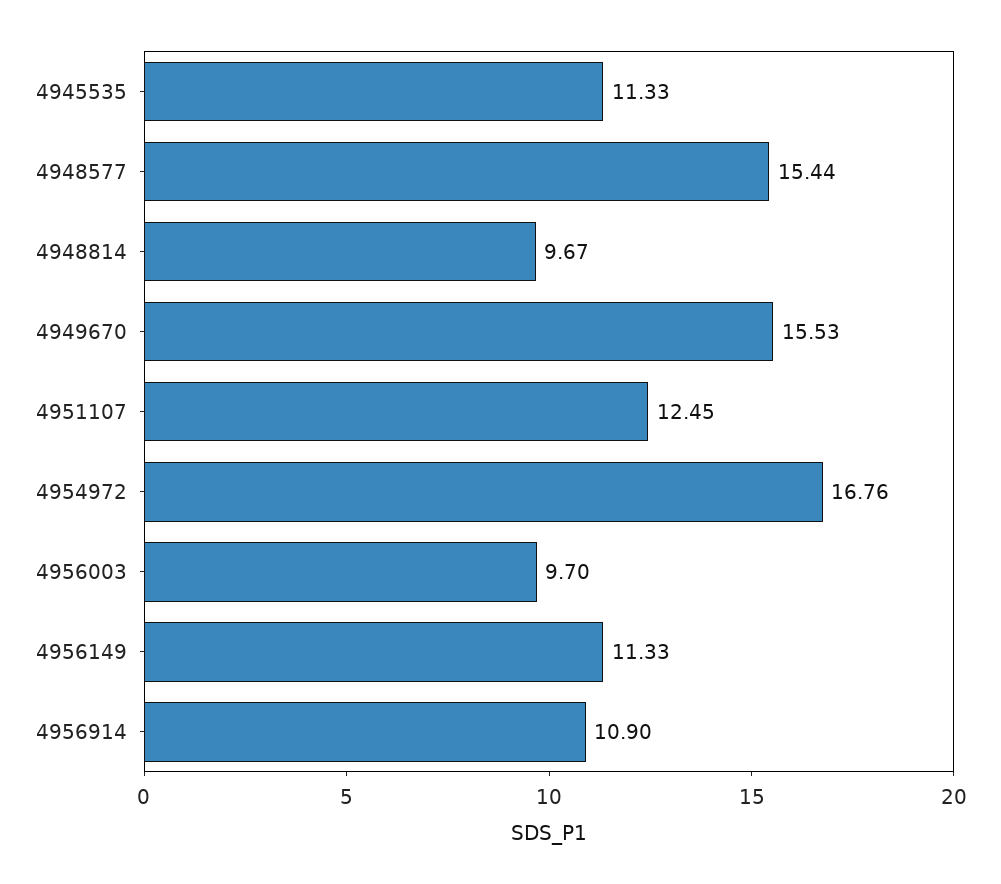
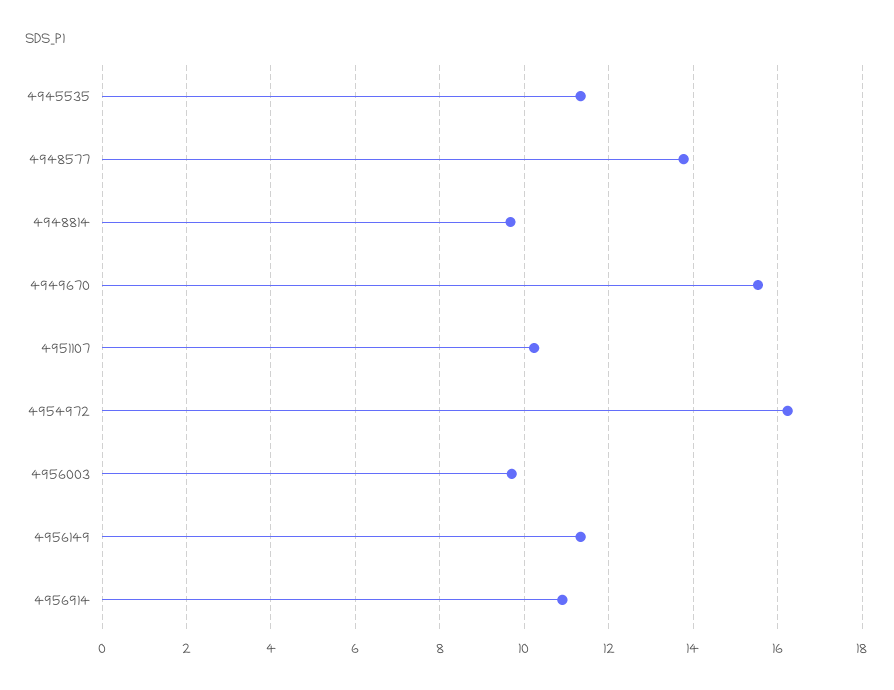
4948577: 15.44 -> 13.8
4951107: 12.45 -> 10.2
4954972: 16.76 -> 16.2

